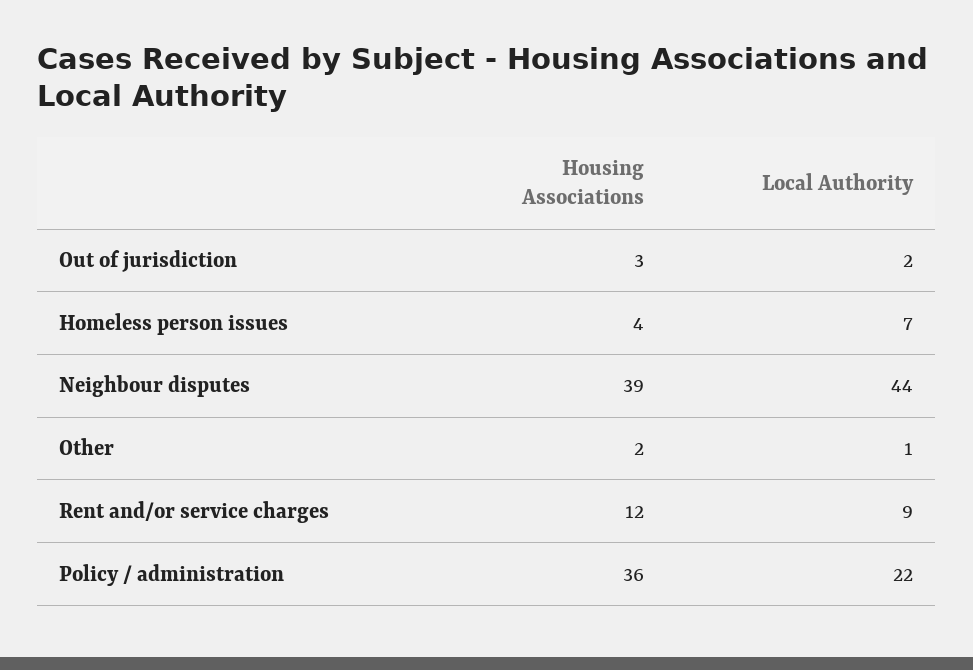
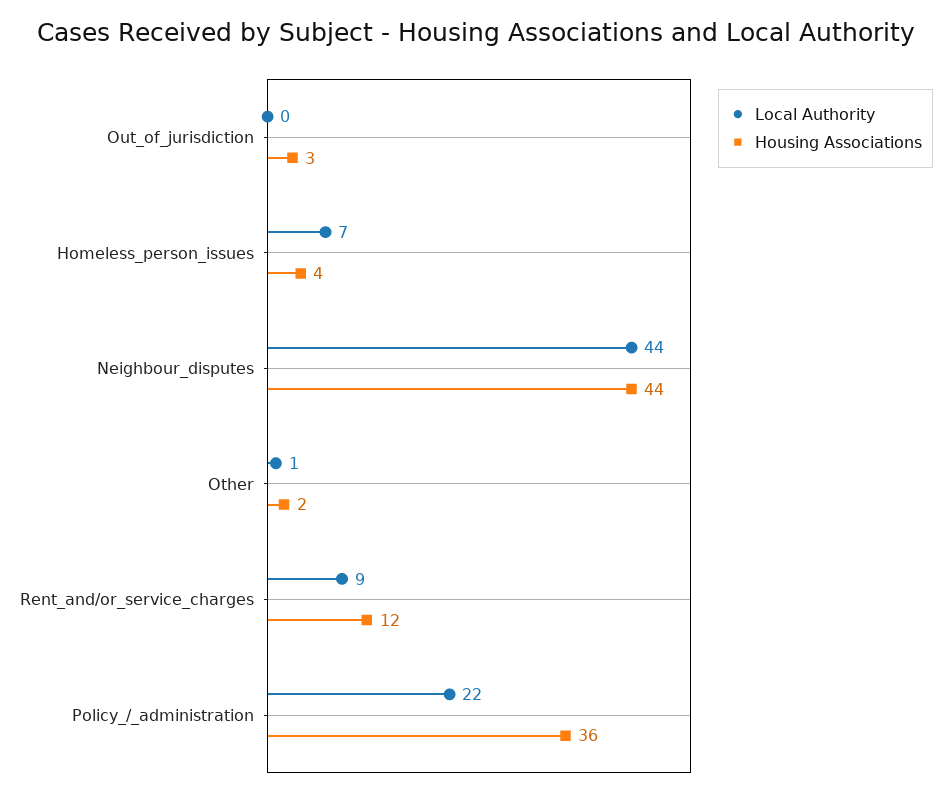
Local Authority, Out of jurisdiction: 2 -> 0
Housing Associations, Neighbour disputes: 39 -> 44

